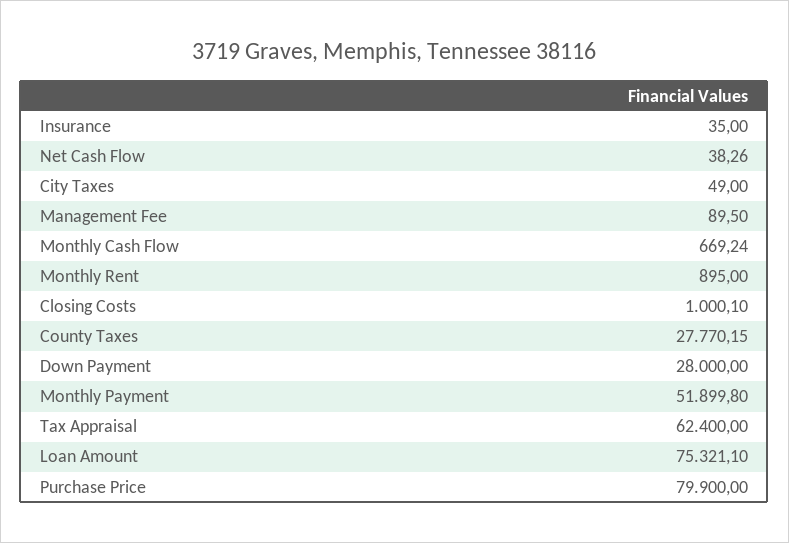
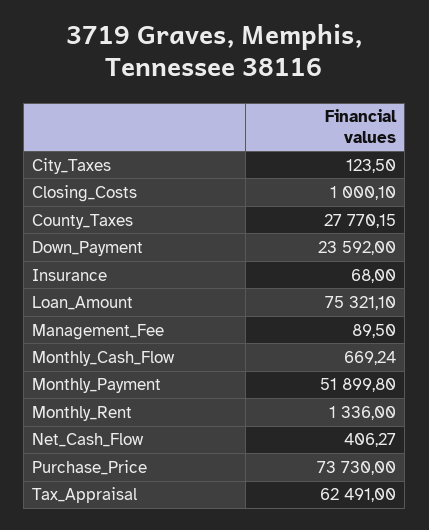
Insurance: 35 -> 68
Net Cash Flow: 38.26 -> 406.27
City Taxes: 49 -> 123.5
Monthly Rent: 895 -> 1336
Down Payment: 28000 -> 23592
Tax Appraisal: 62400 -> 62491
Purchase Price: 79900 -> 73730

